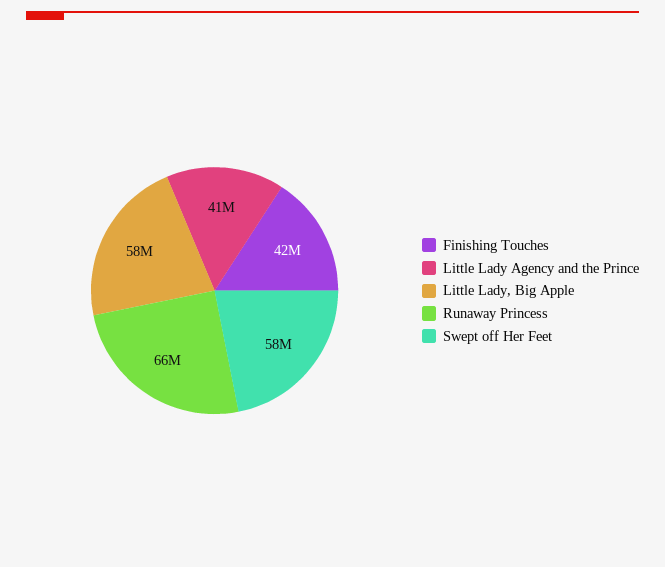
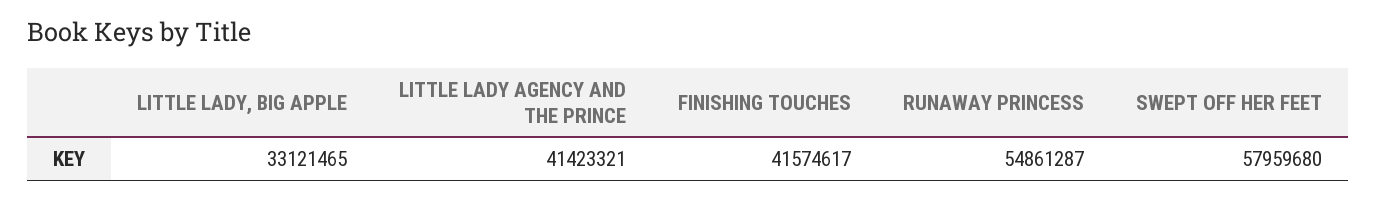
Little Lady, Big Apple: 58000000 -> 33121465
Runaway Princess: 66000000 -> 54861287

